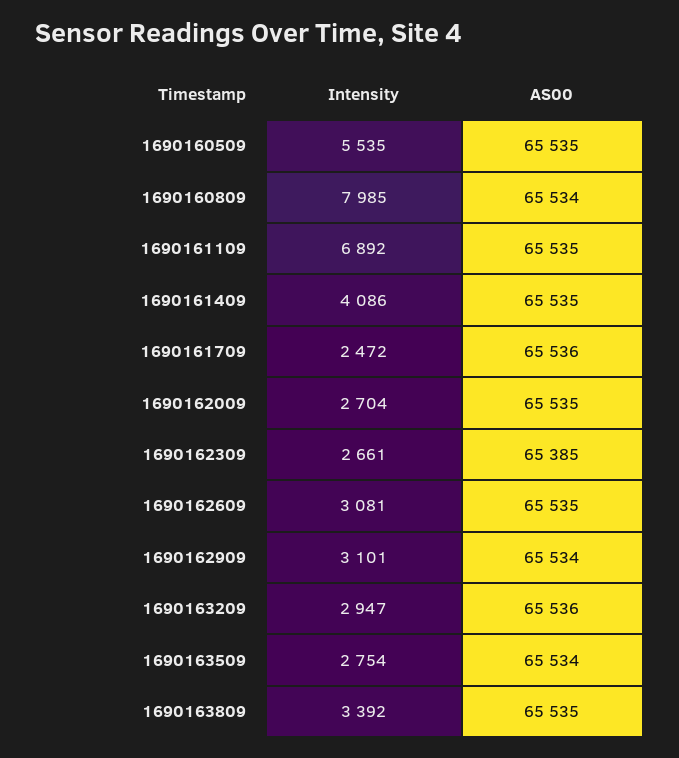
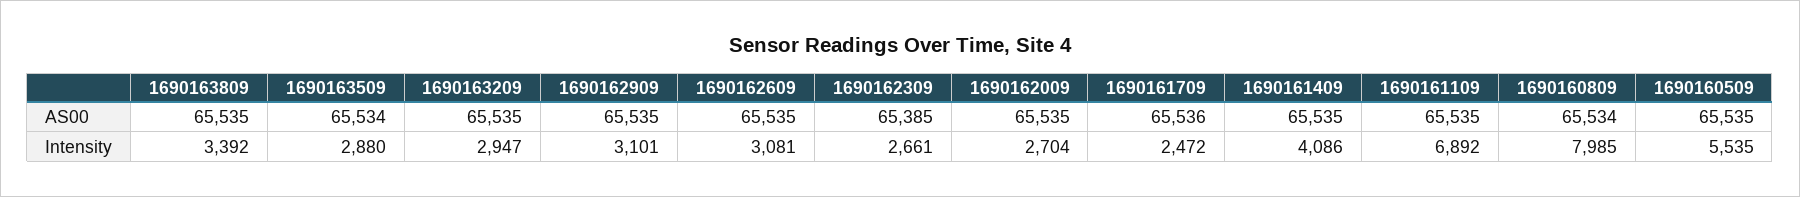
AS00, 1690162909: 65534 -> 65535
AS00, 1690163209: 65536 -> 65535
Intensity, 1690163509: 2754 -> 2880

